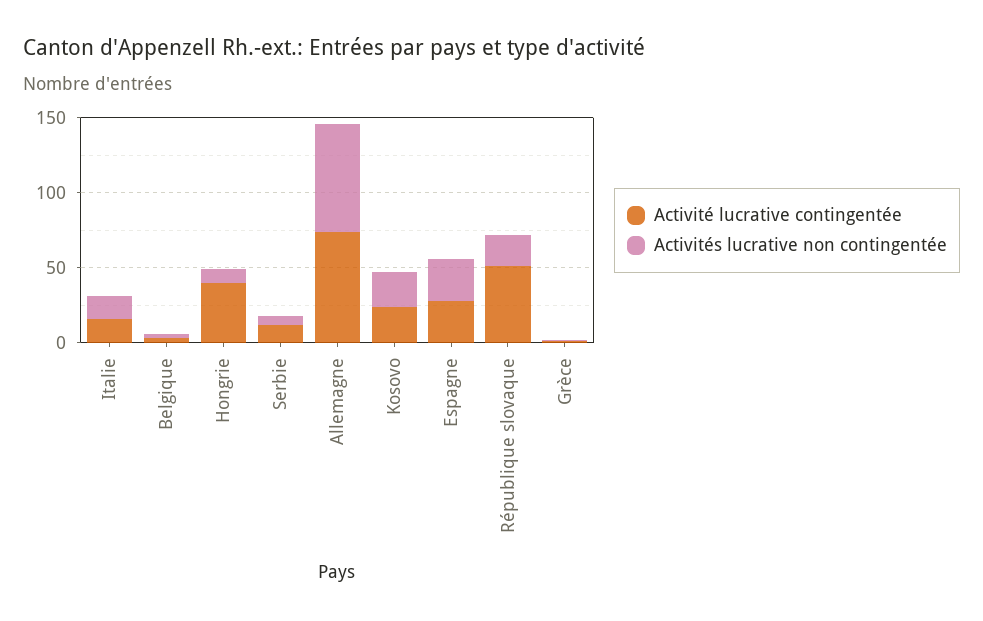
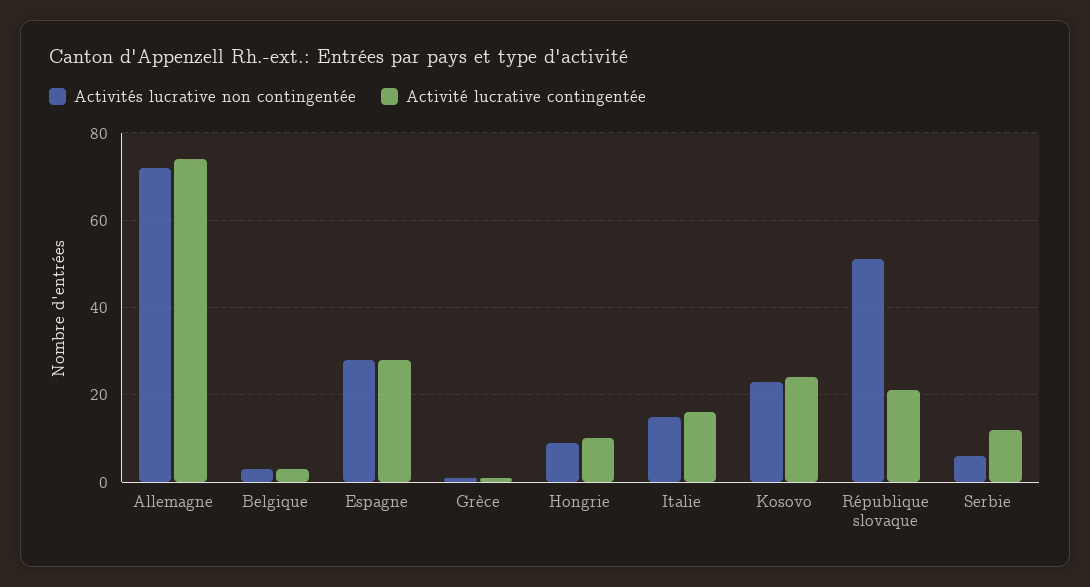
Activité lucrative contingentée, Hongrie: 40 -> 10
Activité lucrative contingentée, République slovaque: 50 -> 20
Activités lucrative non contingentée, République slovaque: 20 -> 50

